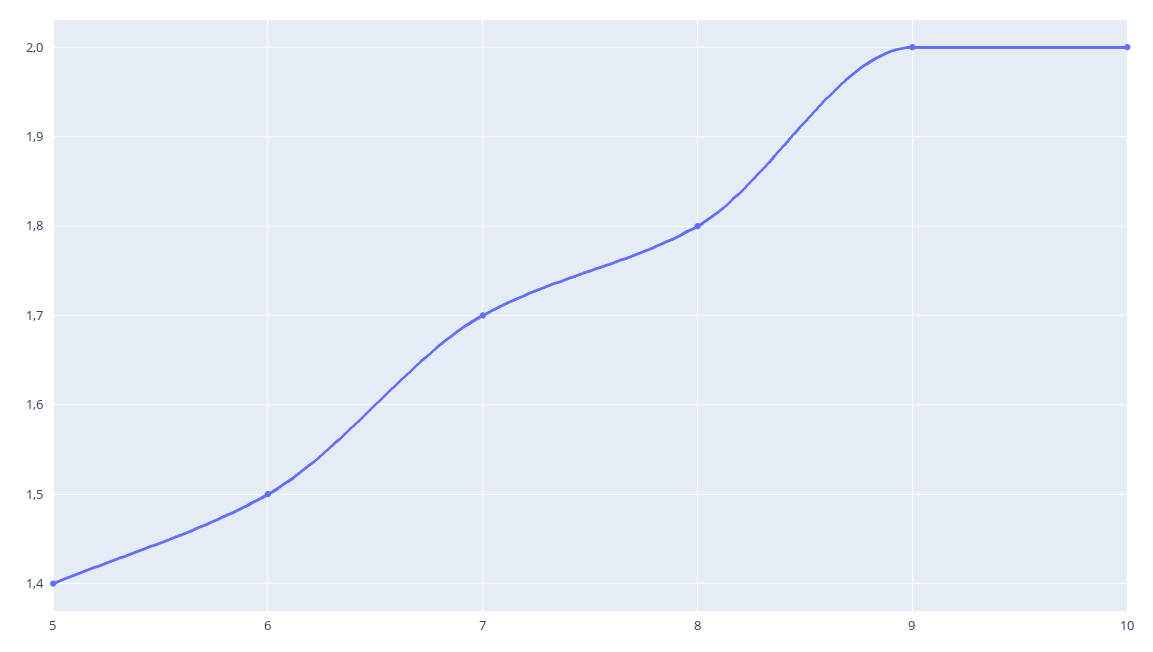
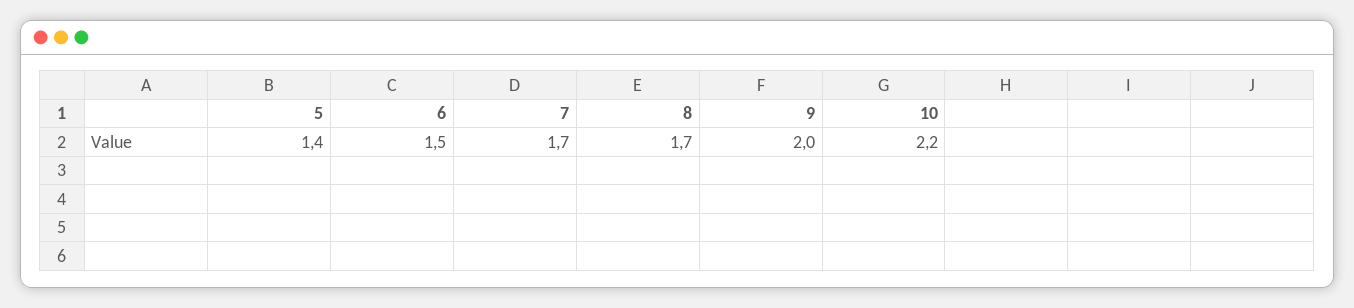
8: 1.8 -> 1.7
10: 2 -> 2.2

